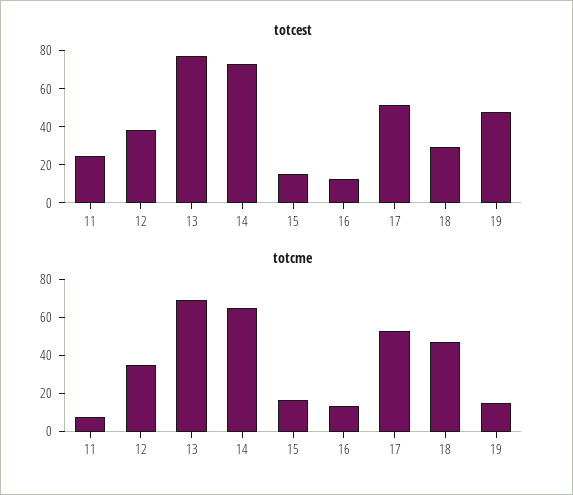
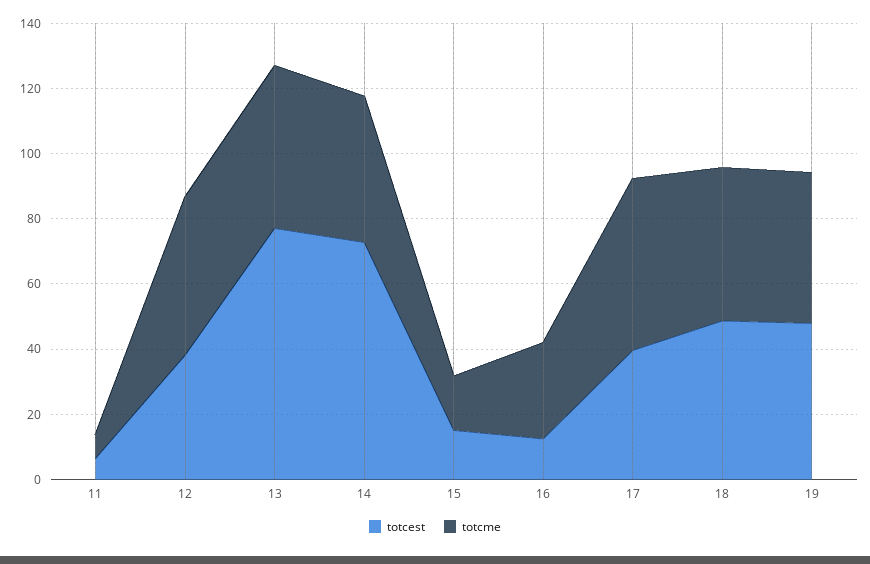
totcest, 11: 25 -> 5
totcest, 17: 50 -> 40
totcest, 18: 30 -> 50
totcme, 12: 35 -> 50
totcme, 13: 70 -> 50
totcme, 14: 65 -> 45
totcme, 16: 15 -> 30
totcme, 19: 15 -> 45

